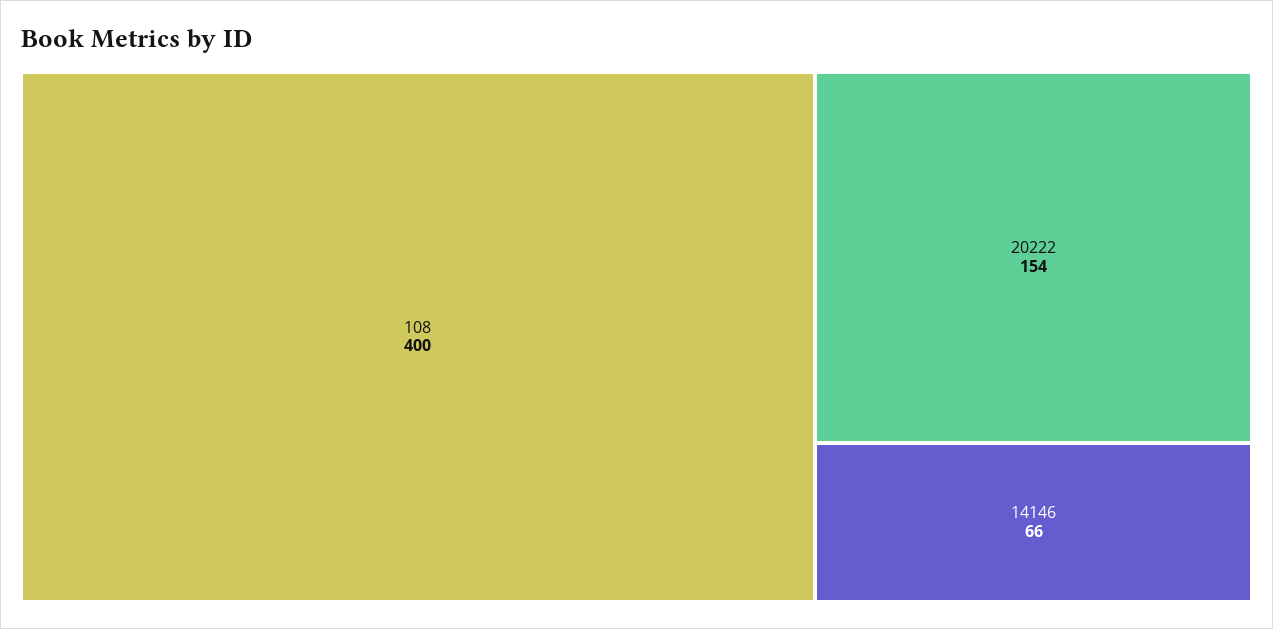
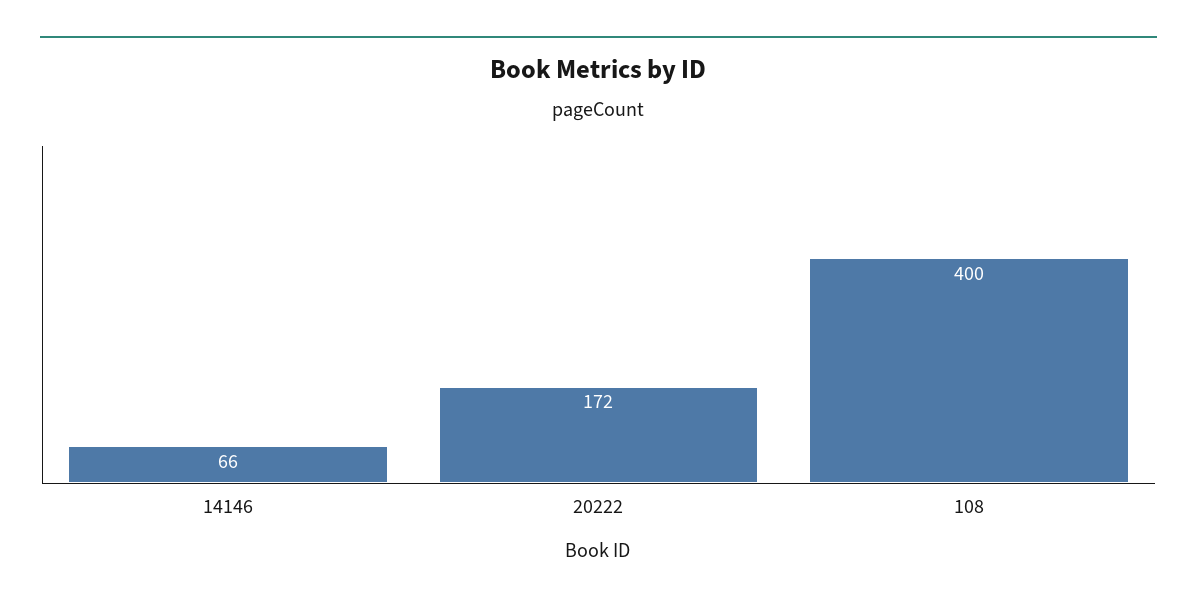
20222: 154 -> 172

